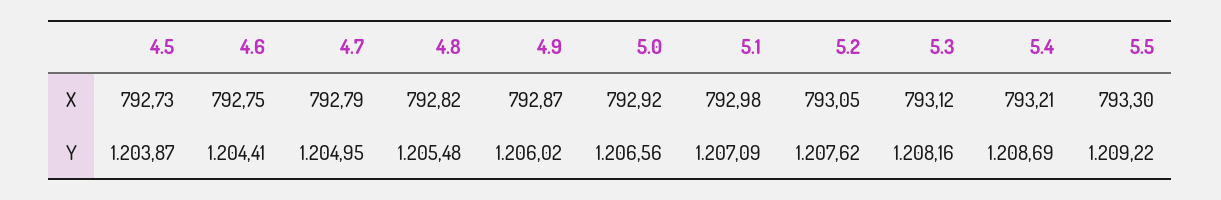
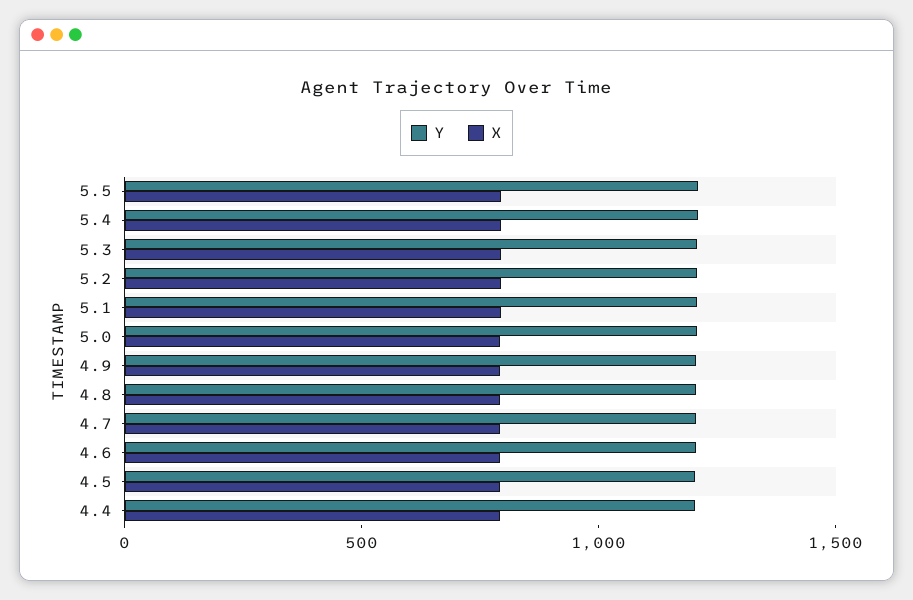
Y, 4.4: none -> 1200
X, 4.4: none -> 800

